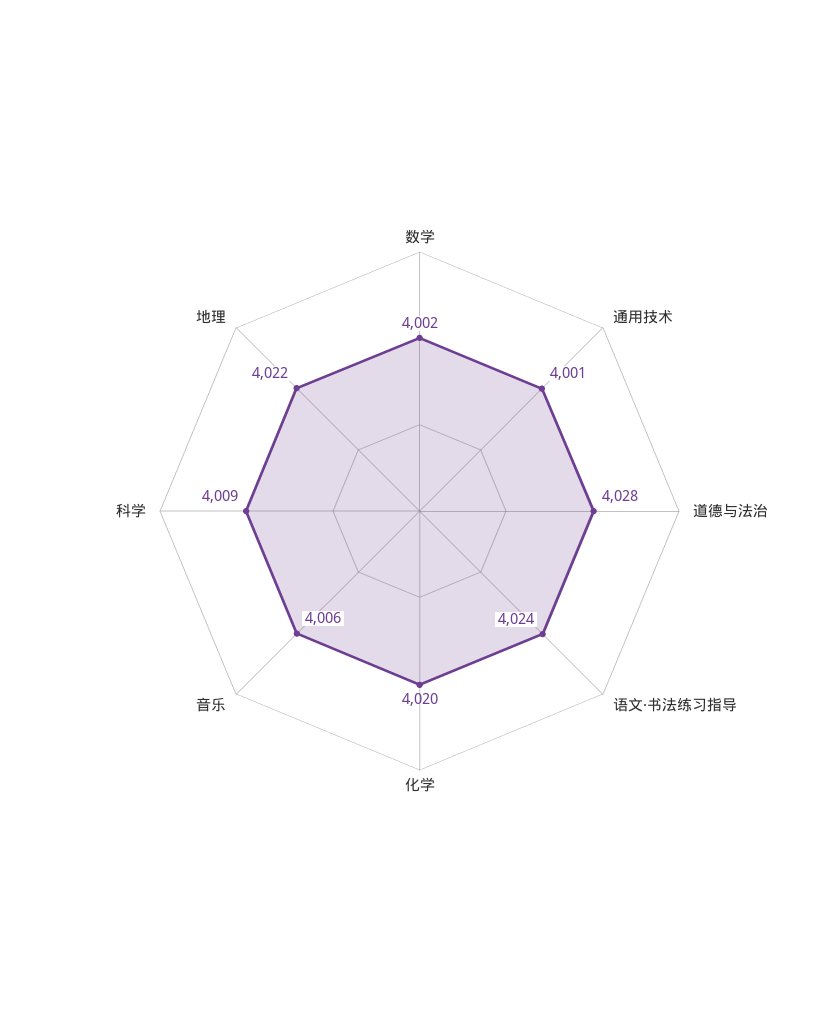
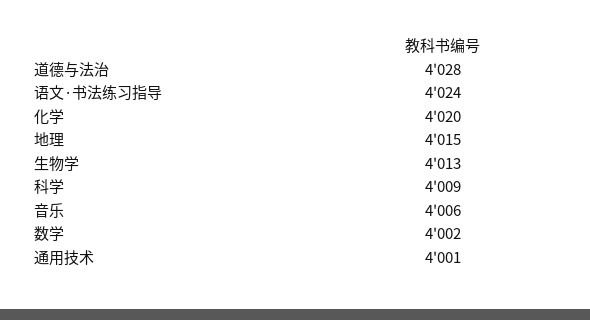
地理: 4022 -> 4015
生物学: none -> 4013

